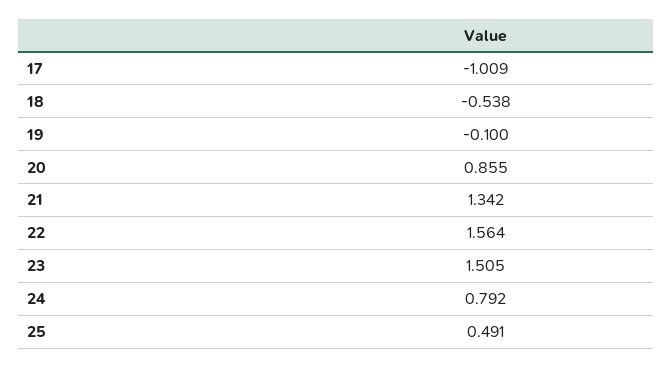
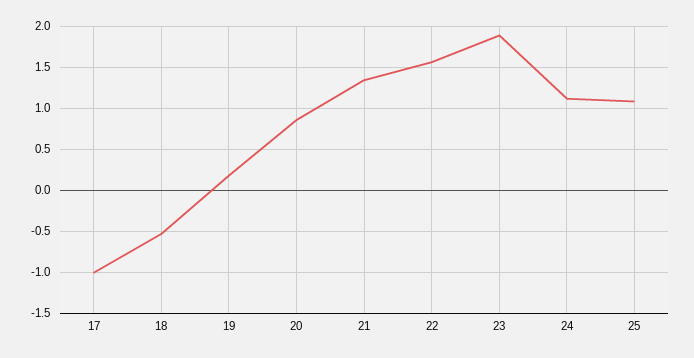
19: -0.1 -> 0.2
23: 1.505 -> 1.9
24: 0.792 -> 1.1
25: 0.491 -> 1.1

